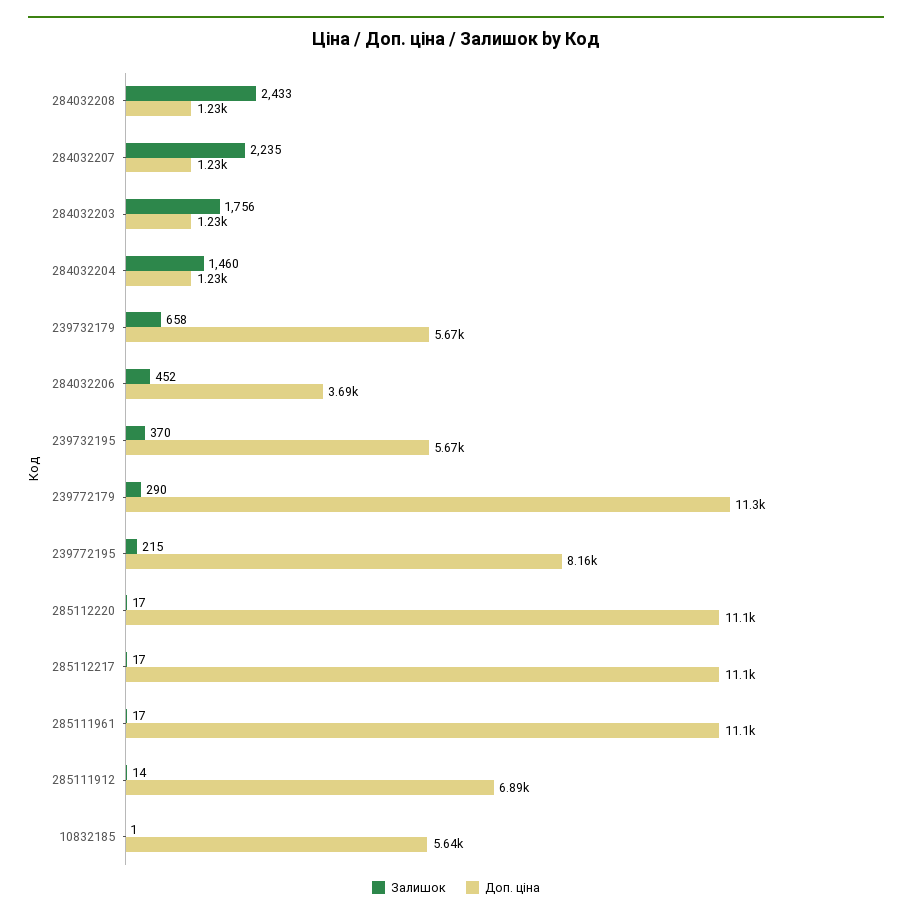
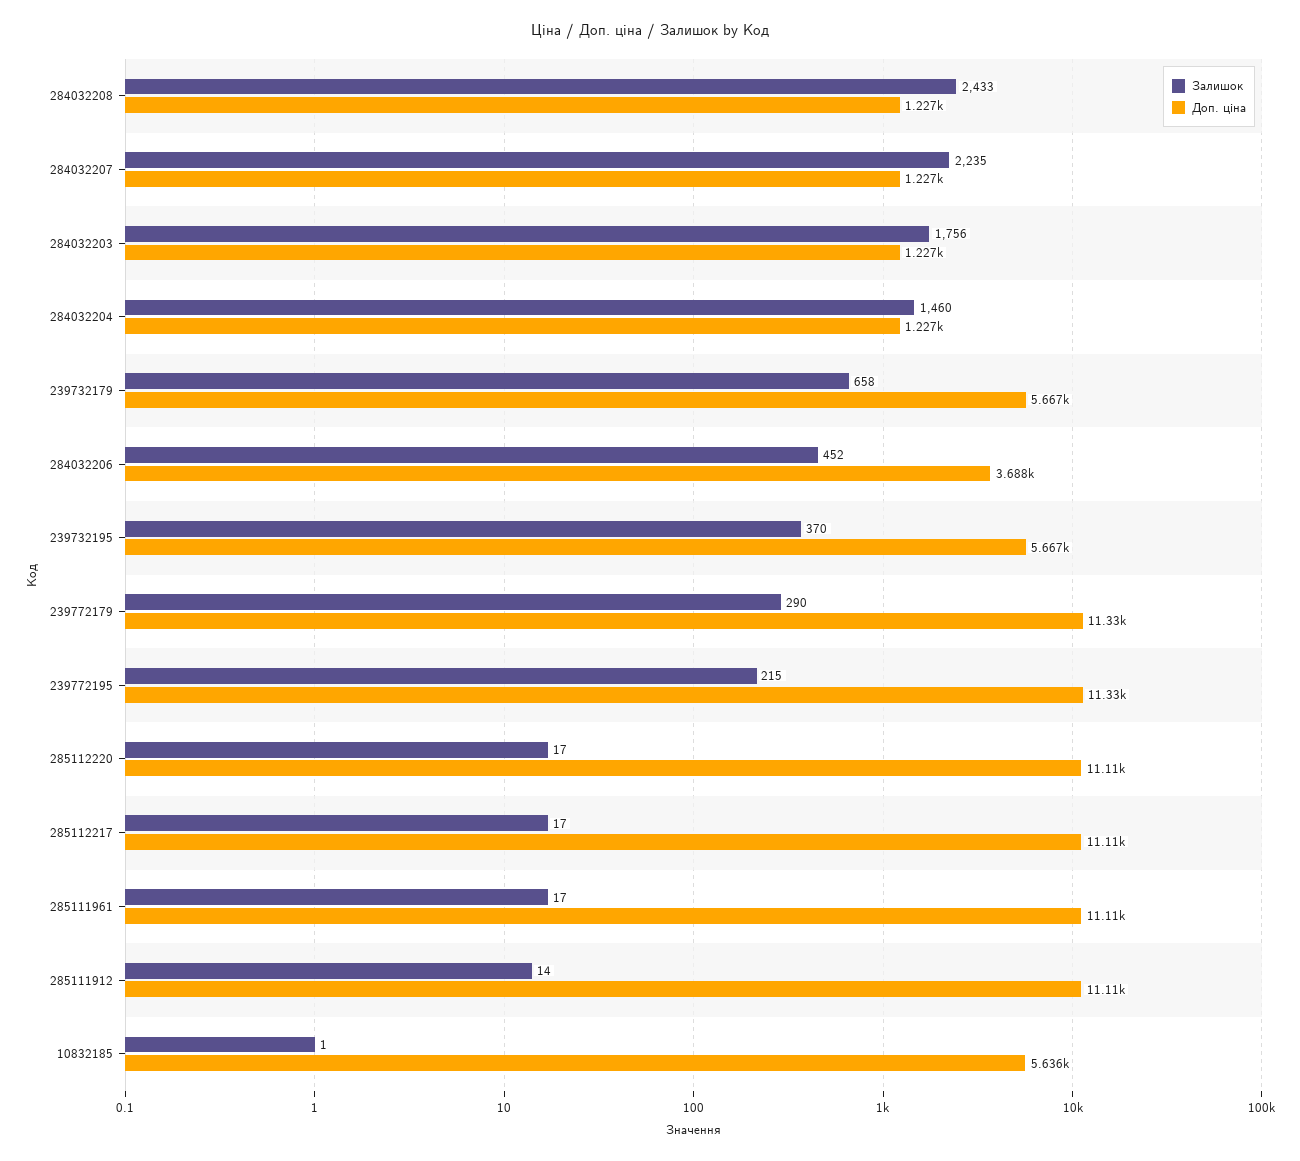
Доп. ціна, 239772195: 8160 -> 11330
Доп. ціна, 285111912: 6890 -> 11110

